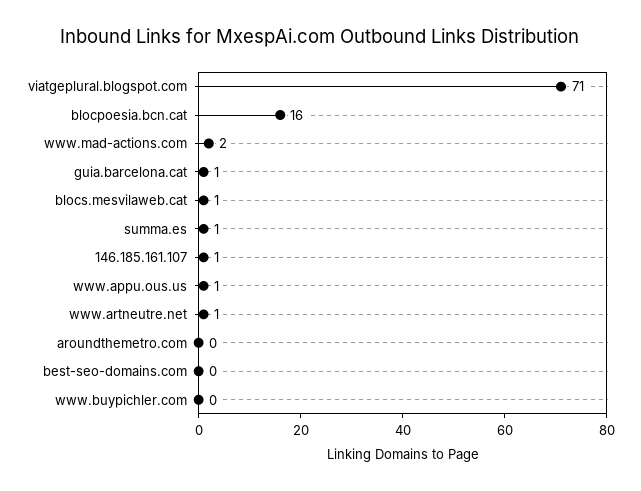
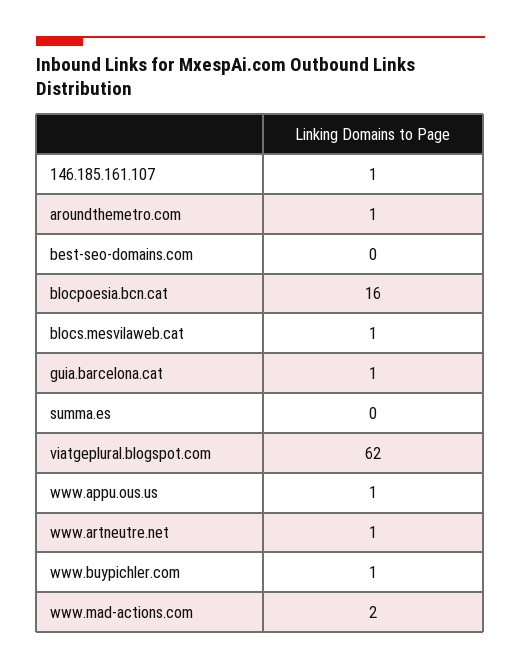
viatgeplural.blogspot.com: 71 -> 62
summa.es: 1 -> 0
aroundthemetro.com: 0 -> 1
www.buypichler.com: 0 -> 1

